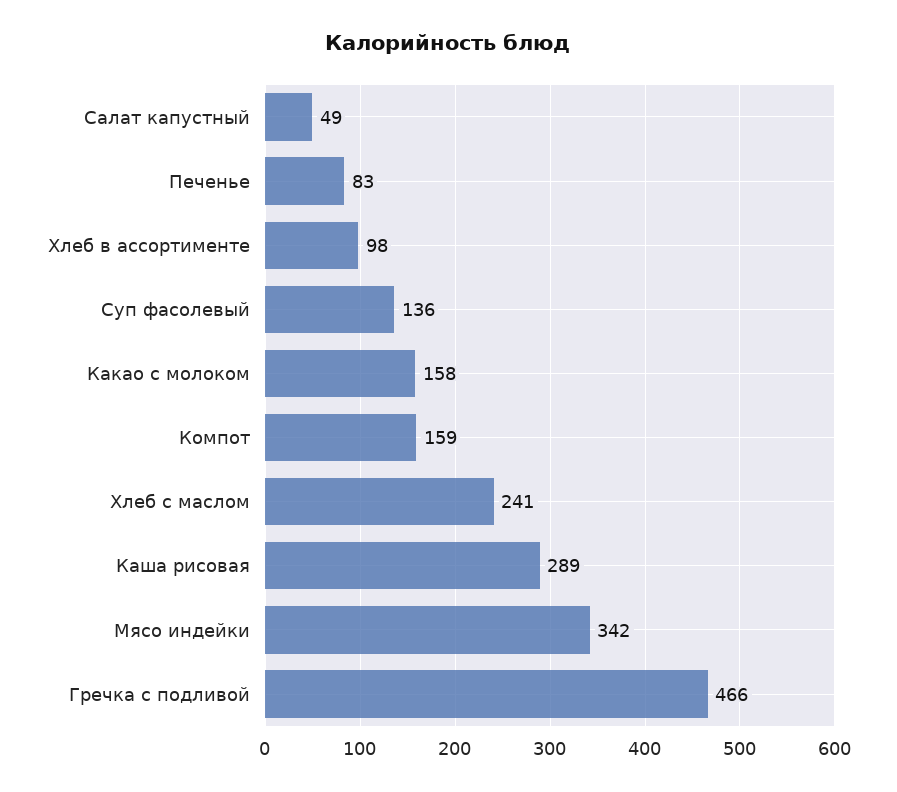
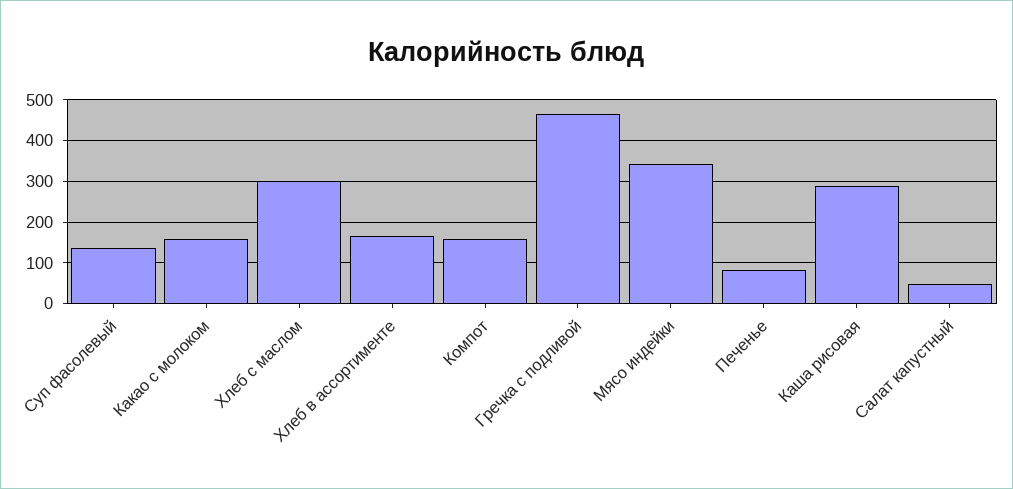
Хлеб в ассортименте: 98 -> 160
Хлеб с маслом: 241 -> 300

